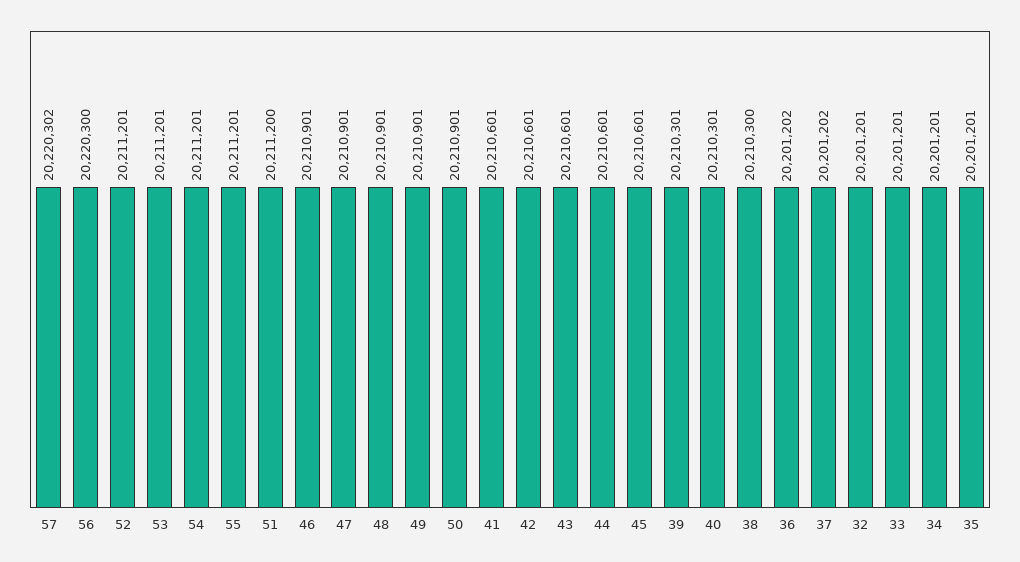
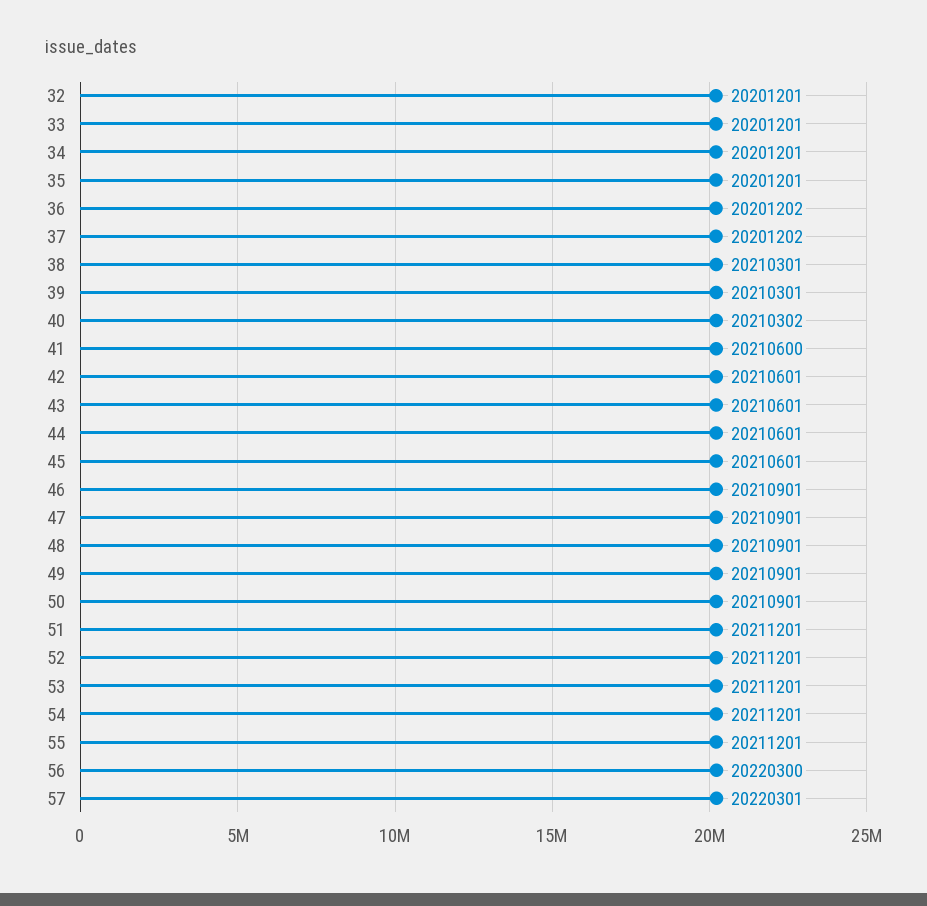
57: 20220302 -> 20220301
51: 20211200 -> 20211201
41: 20210601 -> 20210600
40: 20210301 -> 20210302
38: 20210300 -> 20210301

